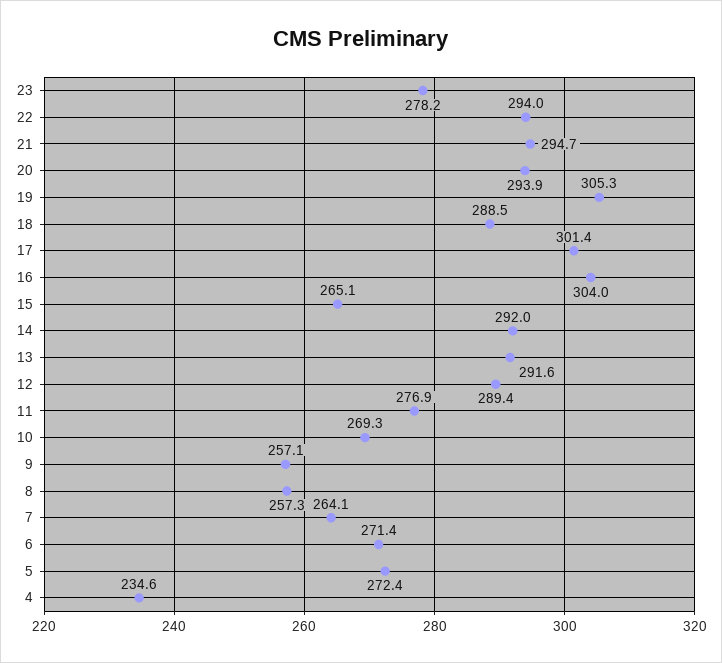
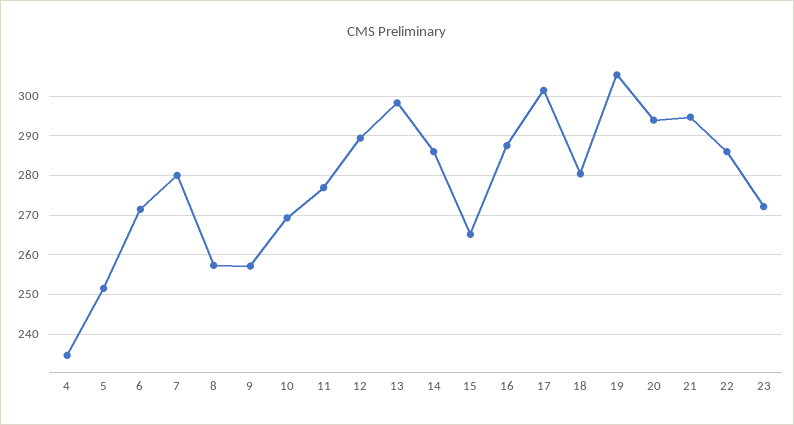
23: 278.2 -> 272
22: 294 -> 286
18: 288.5 -> 280
16: 304 -> 288
14: 292 -> 286
13: 291.6 -> 298
7: 264.1 -> 280
5: 272.4 -> 252

